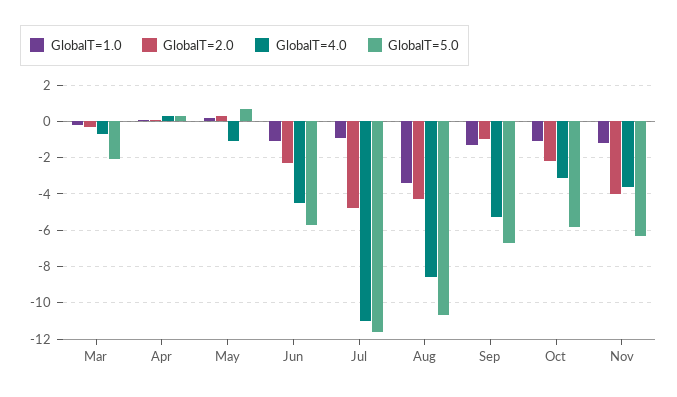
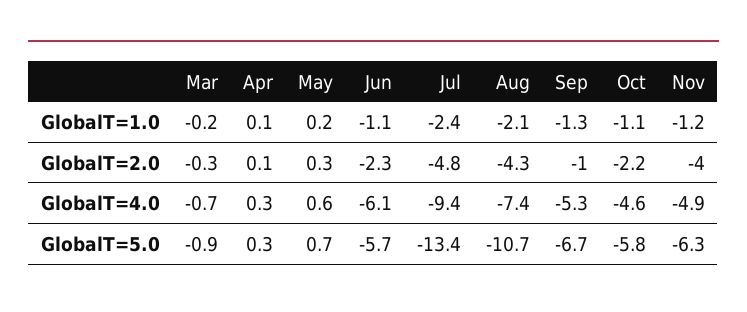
GlobalT=5.0, Mar: -2 -> -0.9
GlobalT=4.0, May: -1 -> 0.6
GlobalT=4.0, Jun: -4.5 -> -6.1
GlobalT=1.0, Jul: -1 -> -2.4
GlobalT=4.0, Jul: -11 -> -9.4
GlobalT=5.0, Jul: -11.5 -> -13.4
GlobalT=1.0, Aug: -3.5 -> -2.1
GlobalT=4.0, Aug: -8.5 -> -7.4
GlobalT=4.0, Oct: -3 -> -4.6
GlobalT=4.0, Nov: -3.5 -> -4.9

